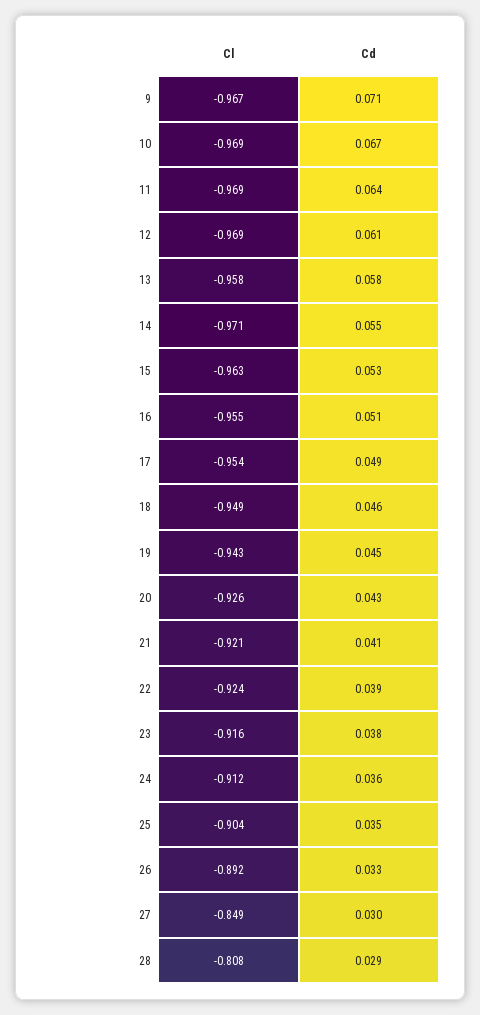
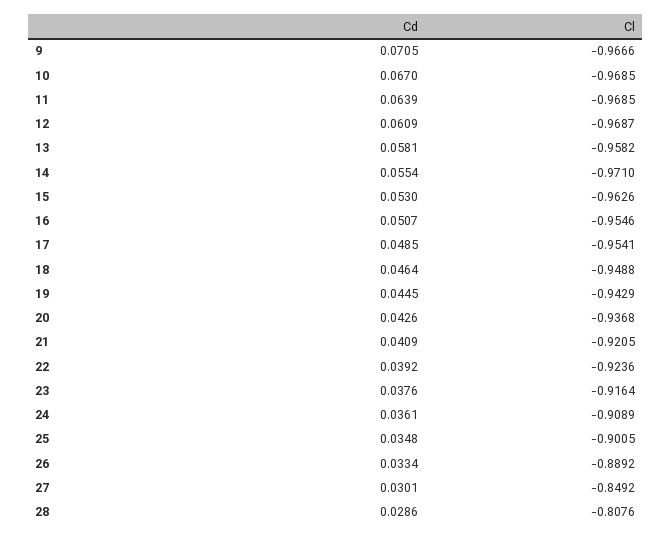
Cl, 20: -0.926 -> -0.9368
Cl, 24: -0.912 -> -0.9089
Cl, 25: -0.904 -> -0.9005
Cl, 26: -0.892 -> -0.8892

